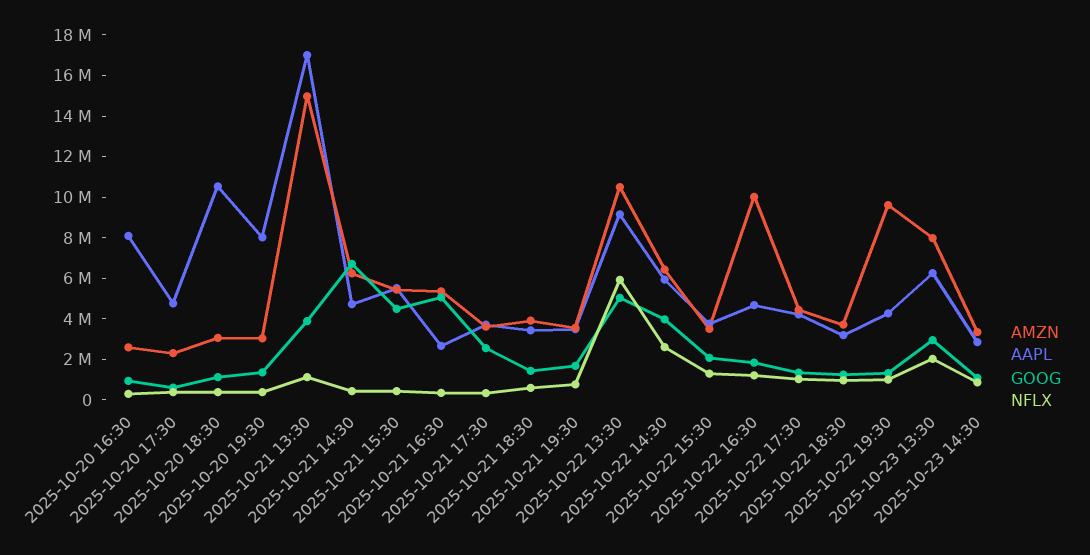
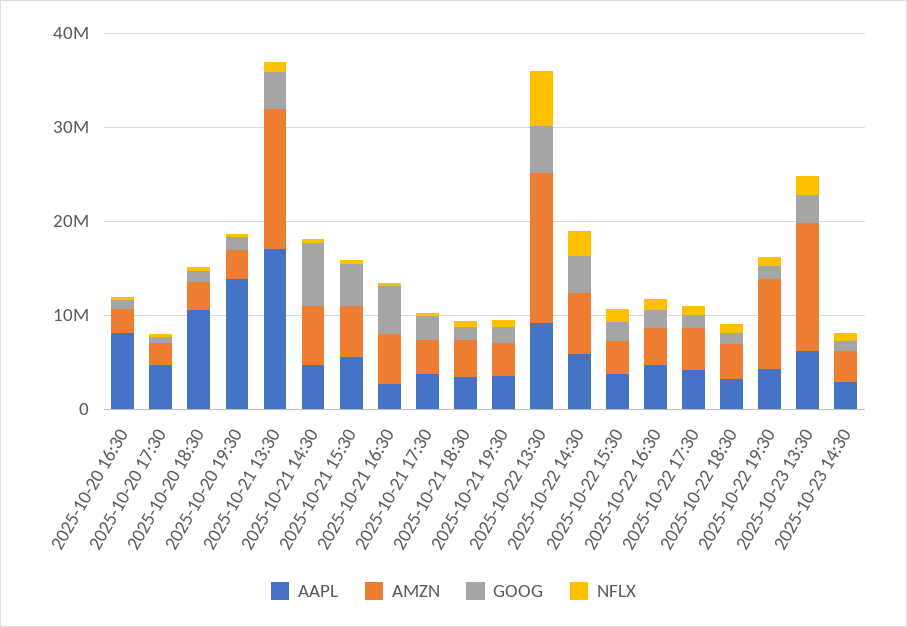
AAPL, 2025-10-20 19:30: 8000000 -> 14000000
AMZN, 2025-10-22 13:30: 10500000 -> 16000000
AMZN, 2025-10-22 16:30: 10000000 -> 4000000
AMZN, 2025-10-23 13:30: 8000000 -> 14000000

